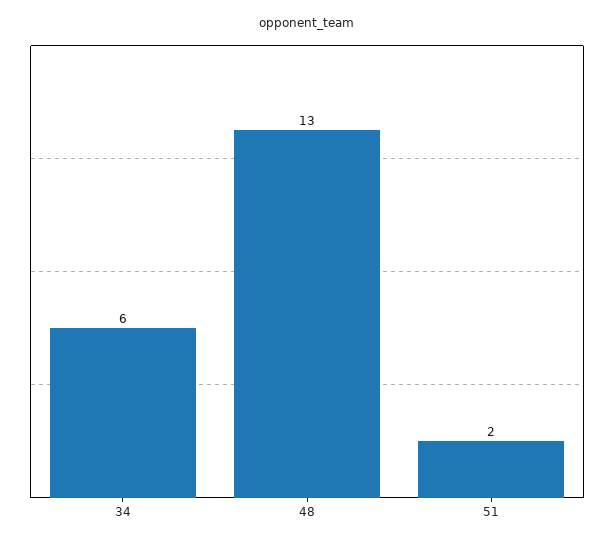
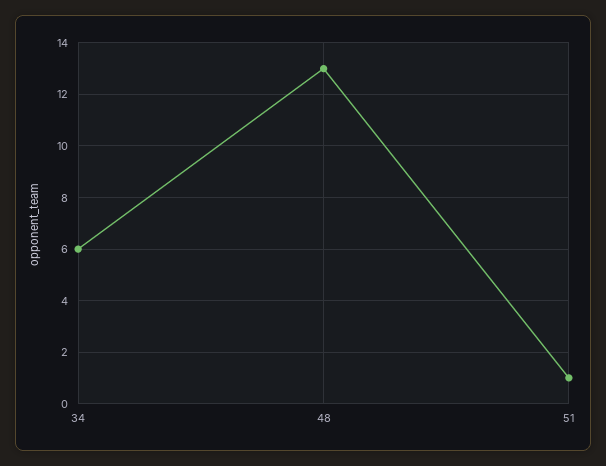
51: 2 -> 1

